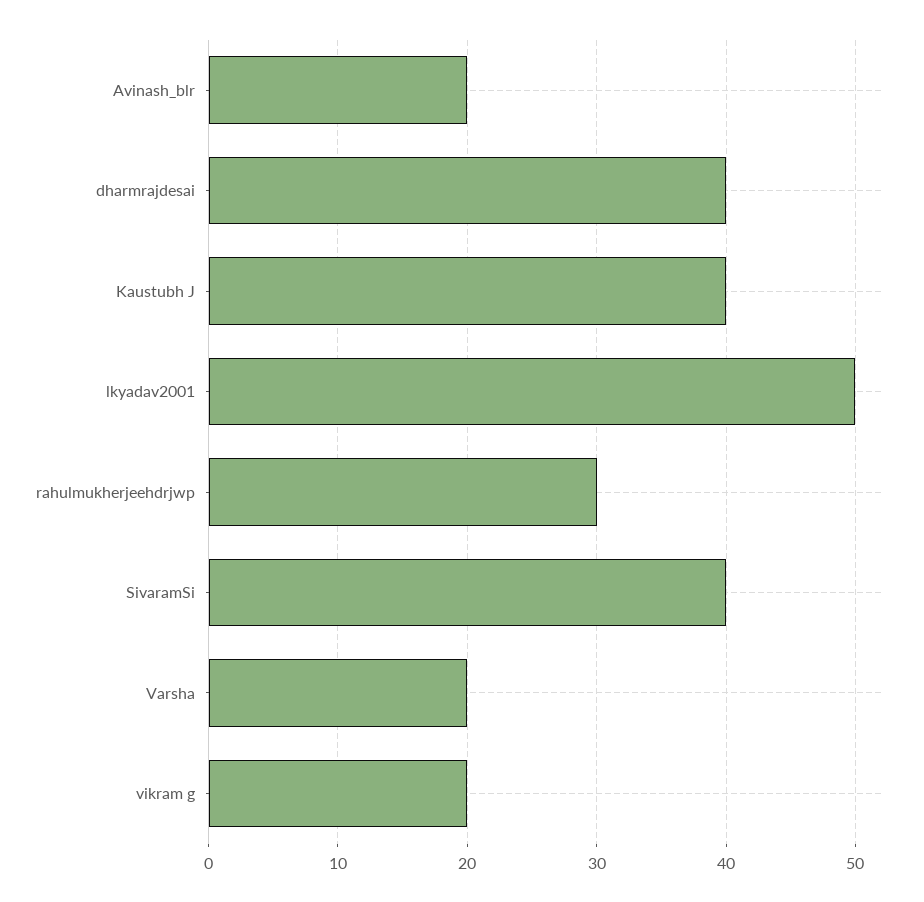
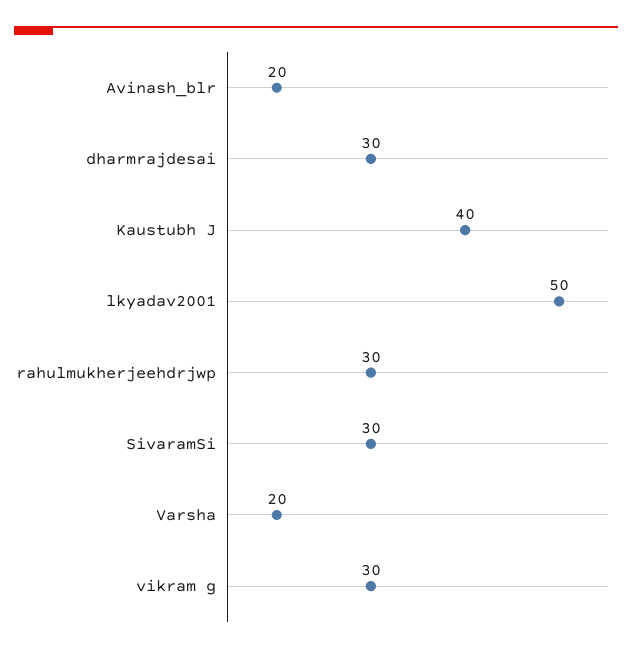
dharmrajdesai: 40 -> 30
SivaramSi: 40 -> 30
vikram g: 20 -> 30

